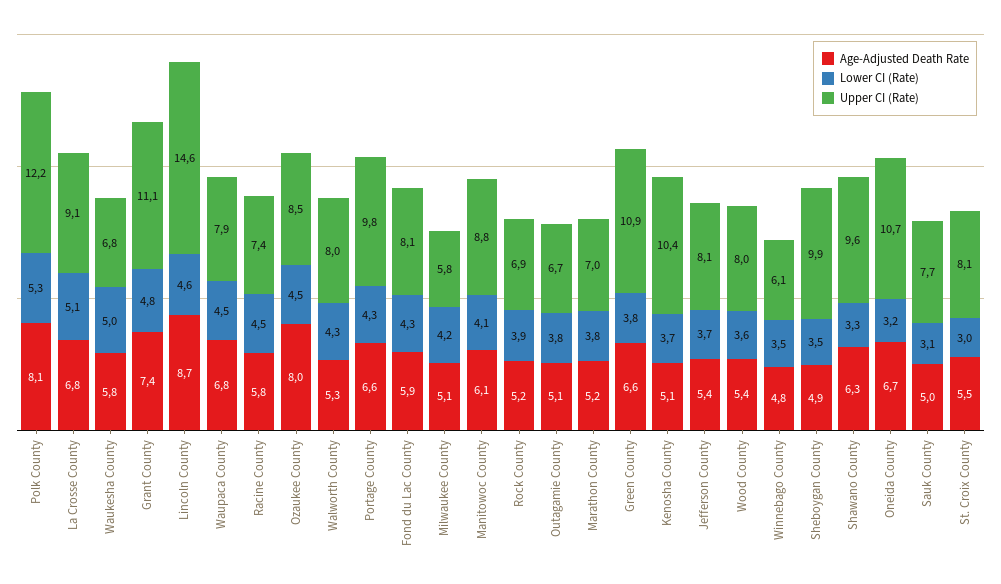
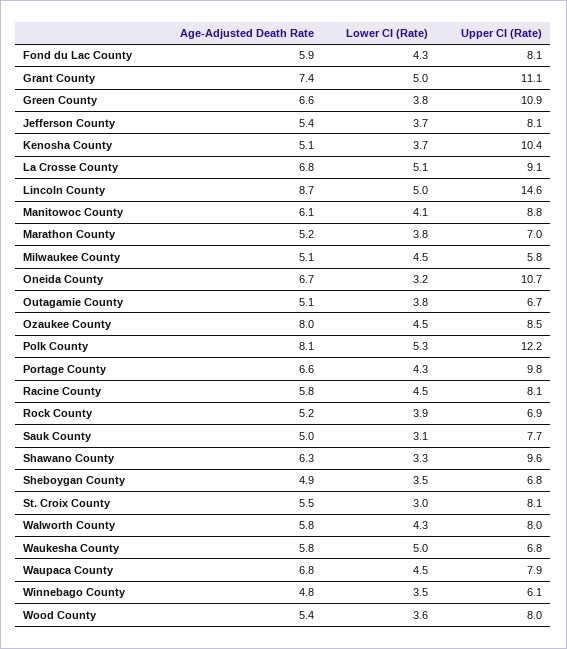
Lower CI (Rate), Grant County: 4.8 -> 5
Lower CI (Rate), Lincoln County: 4.6 -> 5
Upper CI (Rate), Racine County: 7.4 -> 8.1
Age-Adjusted Death Rate, Walworth County: 5.3 -> 5.8
Lower CI (Rate), Milwaukee County: 4.2 -> 4.5
Upper CI (Rate), Sheboygan County: 9.9 -> 6.8

